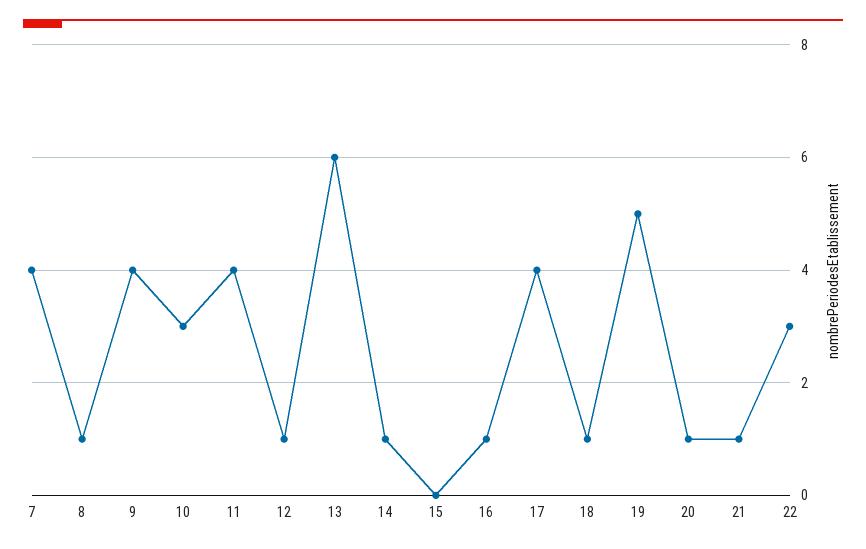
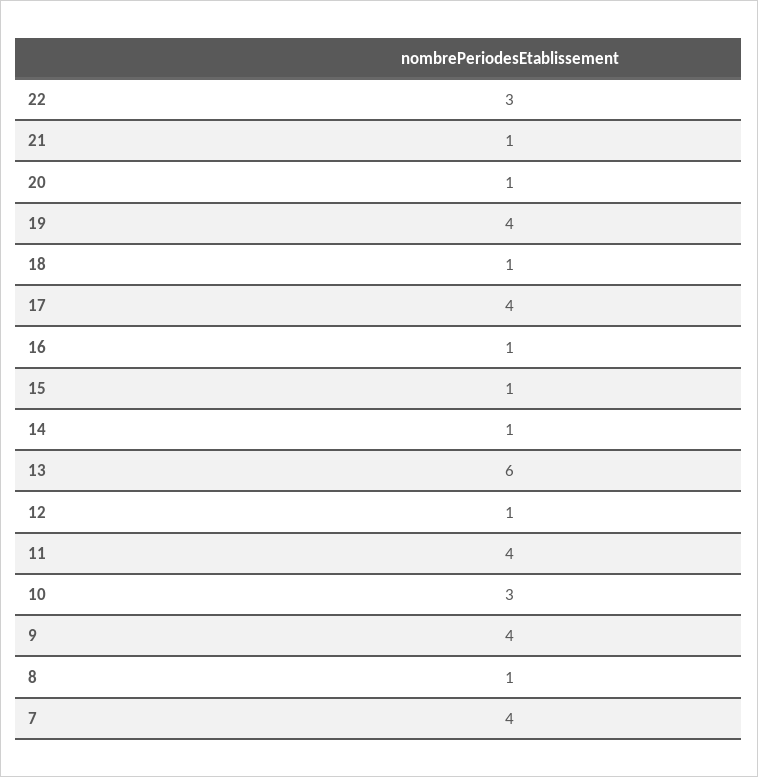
15: 0 -> 1
19: 5 -> 4

